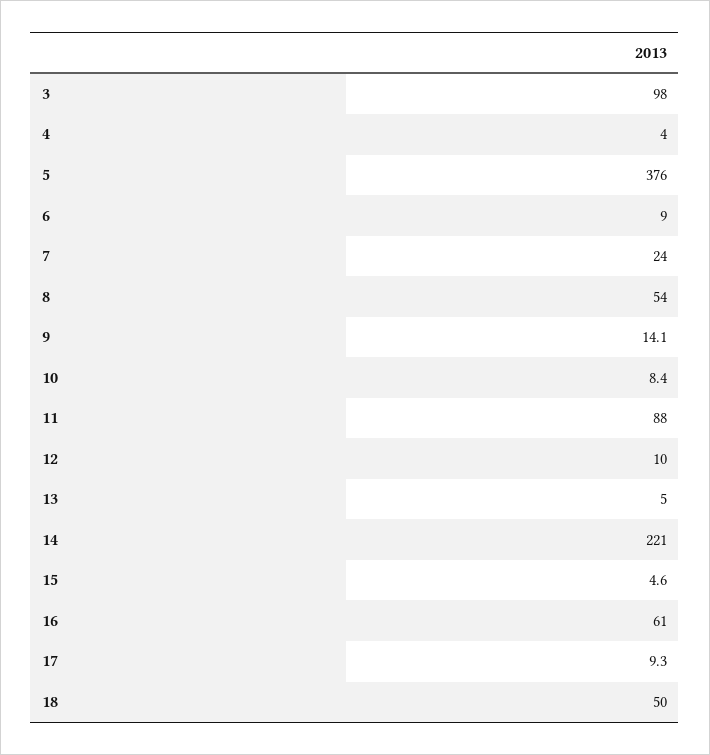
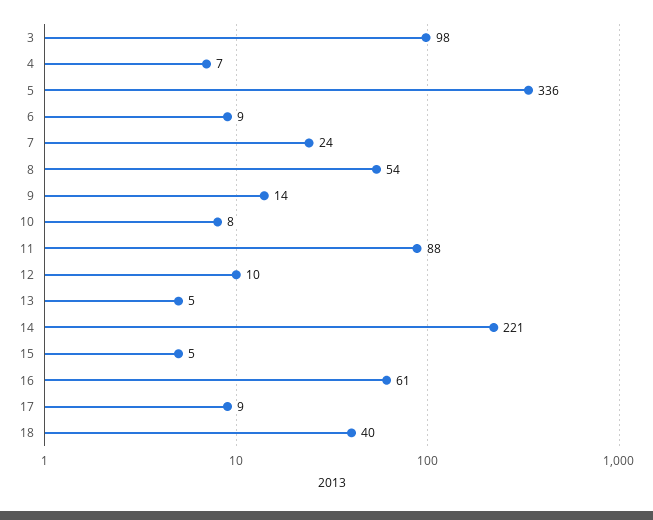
4: 4 -> 7
5: 376 -> 336
18: 50 -> 40

